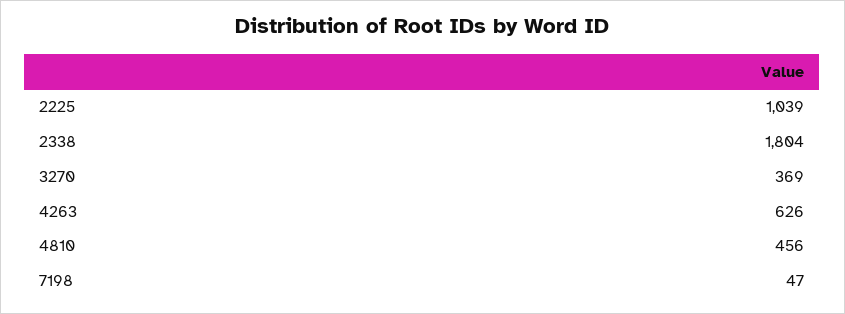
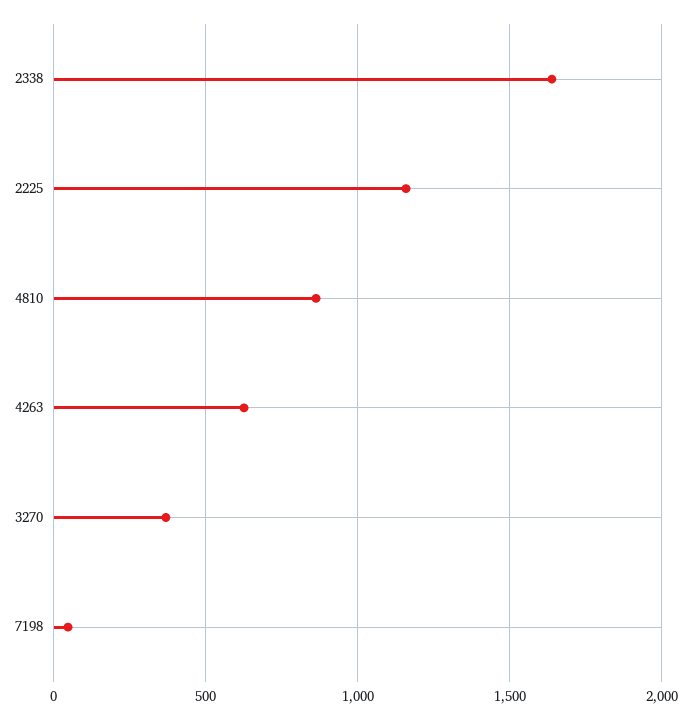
2225: 1039 -> 1150
2338: 1804 -> 1650
4810: 456 -> 850

